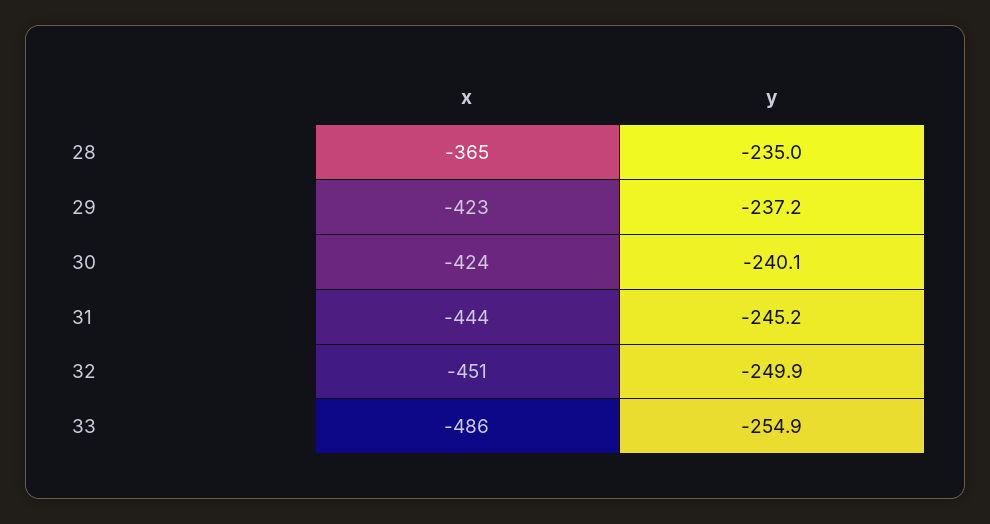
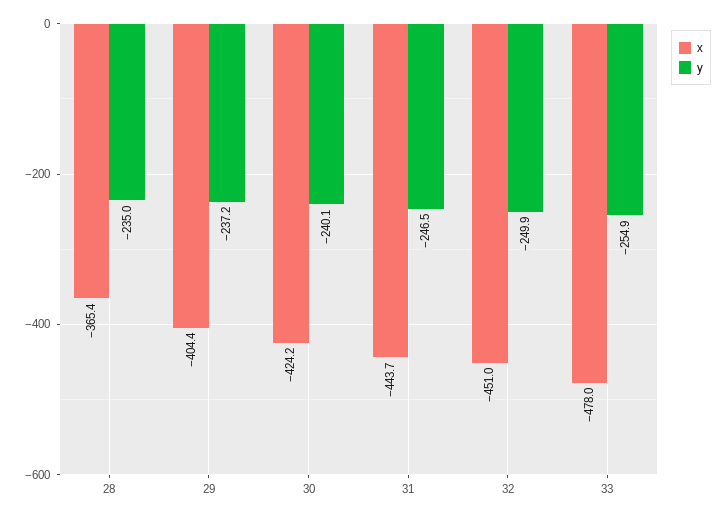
x, 29: -423 -> -404.4
y, 31: -245.2 -> -246.5
x, 33: -486 -> -478

